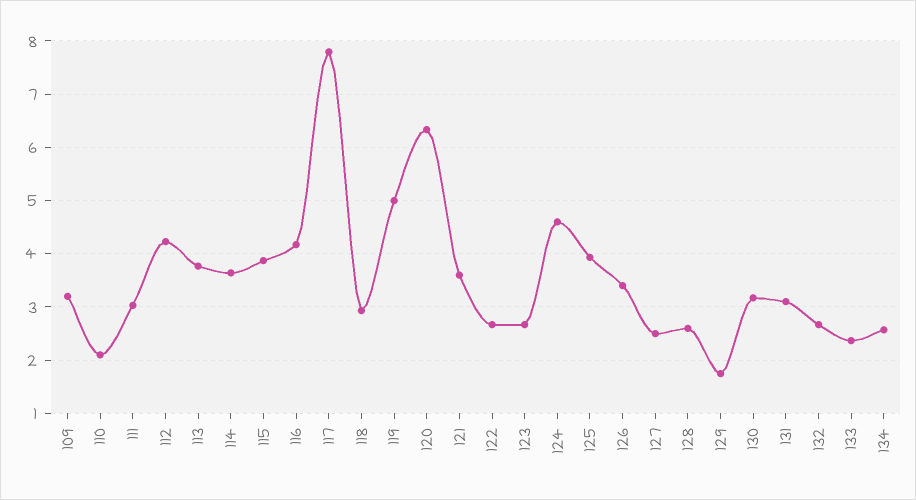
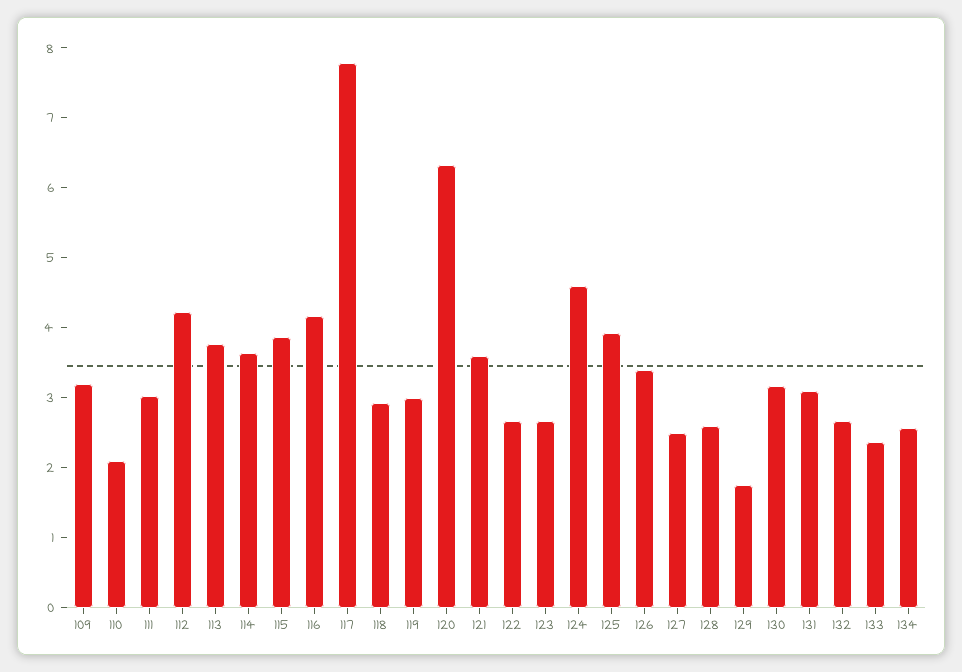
119: 5 -> 3

